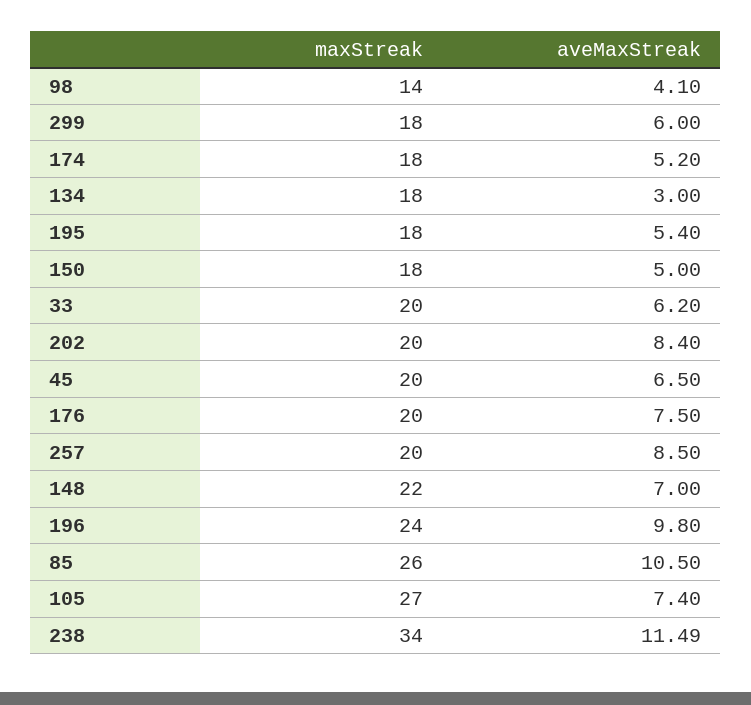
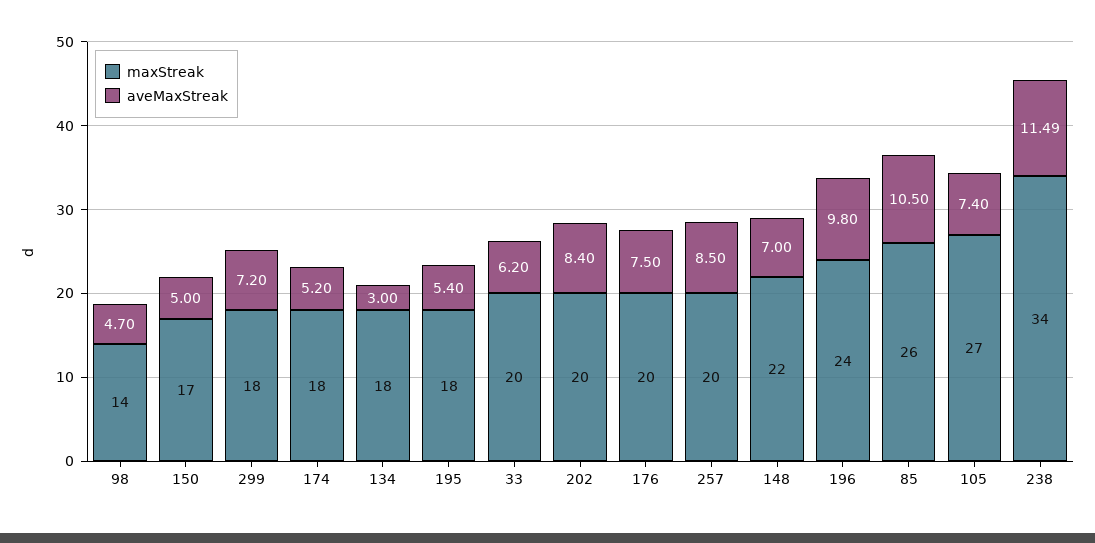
aveMaxStreak, 98: 4.1 -> 4.7
aveMaxStreak, 299: 6 -> 7.2
maxStreak, 150: 18 -> 17
maxStreak, 45: 20 -> none
aveMaxStreak, 45: 6.5 -> none

